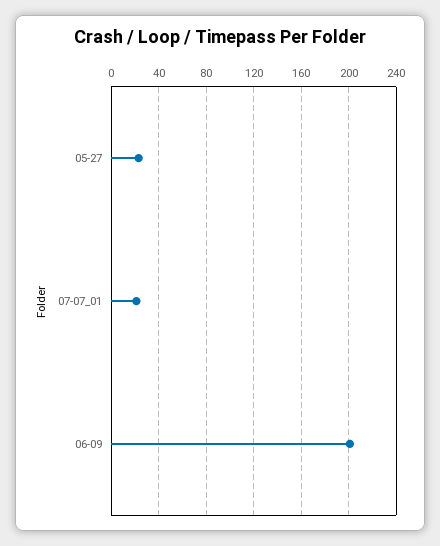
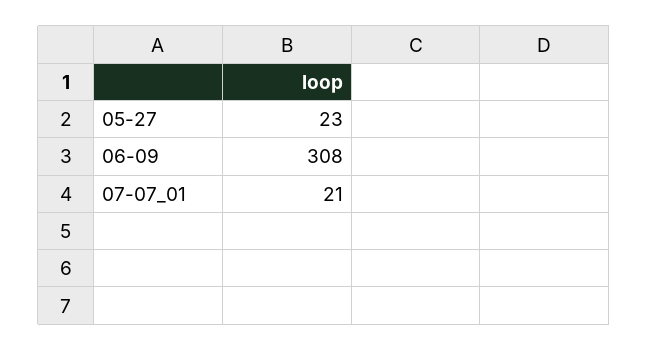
06-09: 200 -> 308

